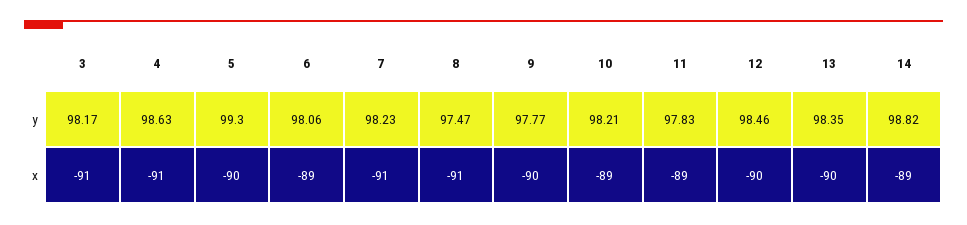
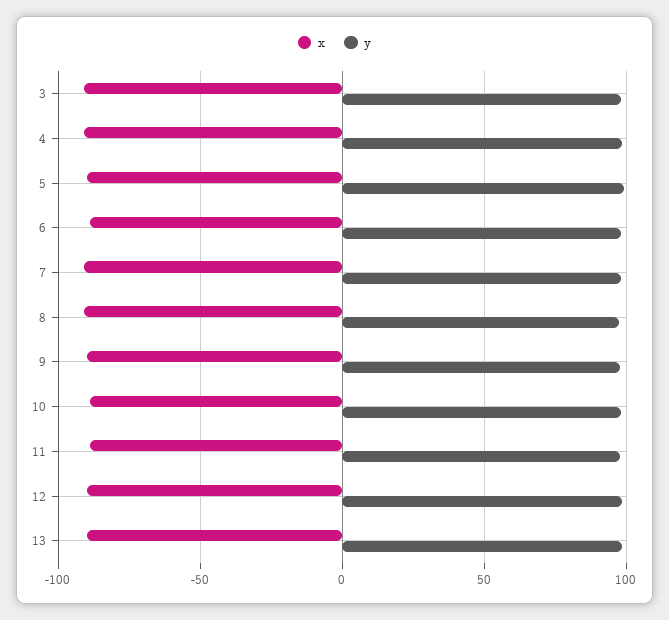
y, 14: 98.82 -> none
x, 14: -89 -> none

